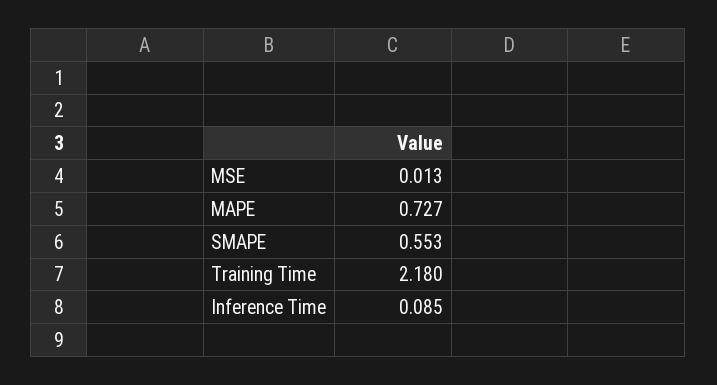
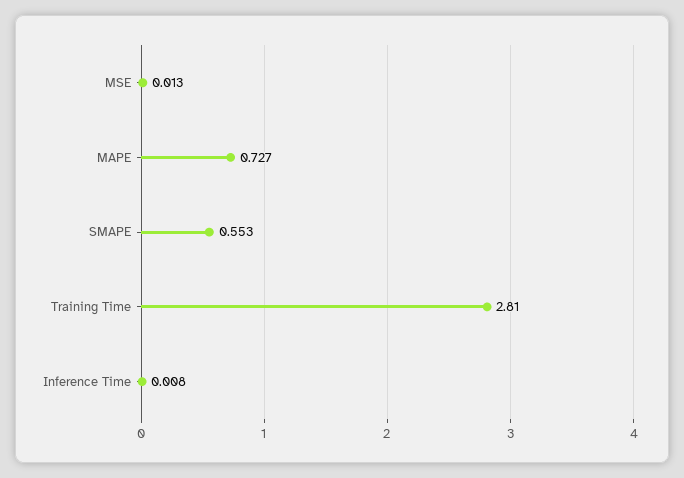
Training Time: 2.18 -> 2.81
Inference Time: 0.085 -> 0.008

